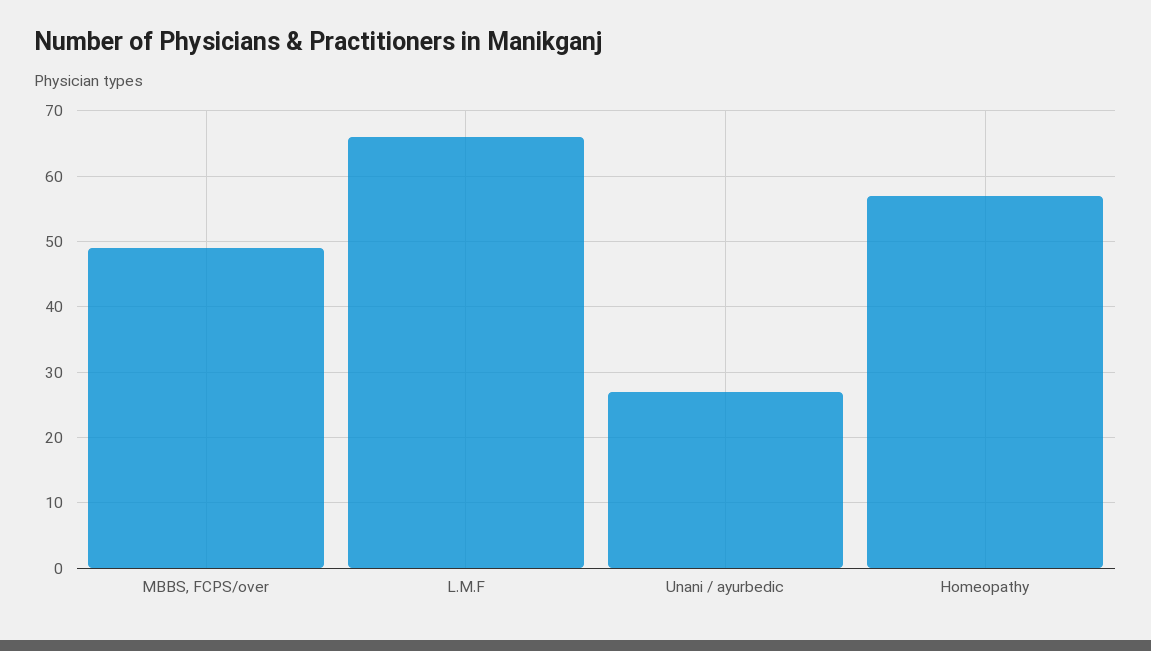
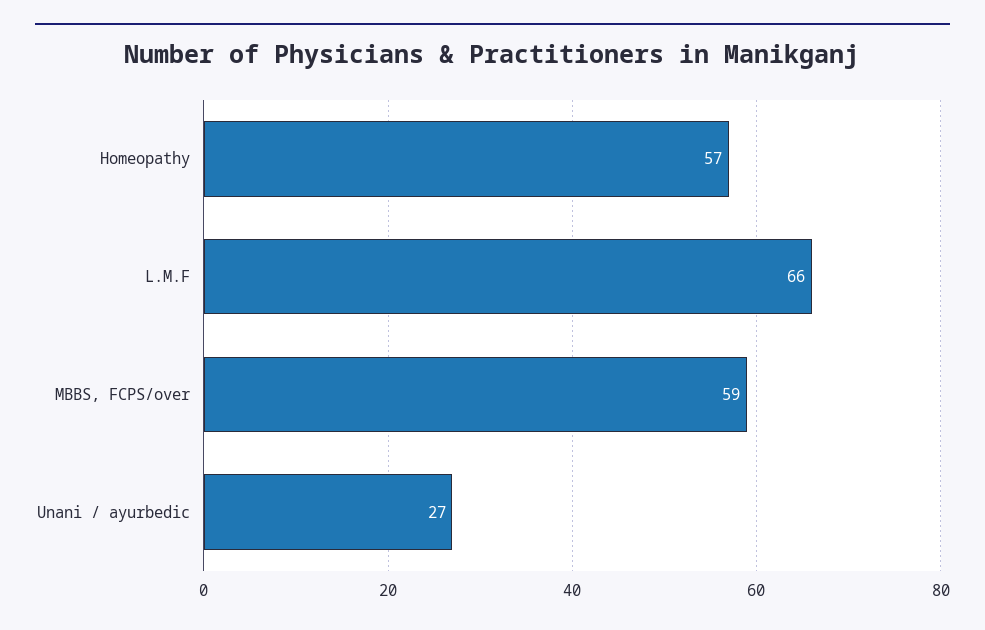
MBBS, FCPS/over: 49 -> 59

